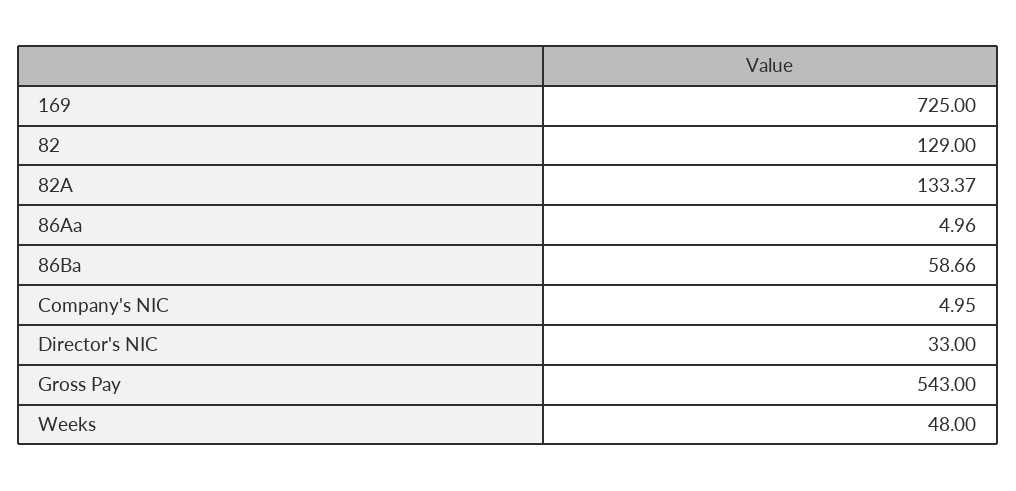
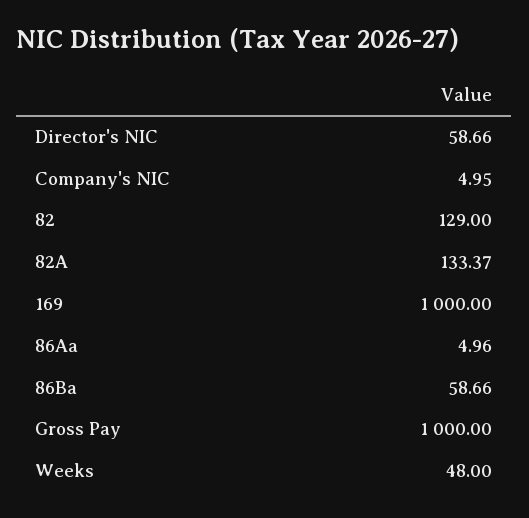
169: 725 -> 1000
Director's NIC: 33 -> 58.66
Gross Pay: 543 -> 1000

